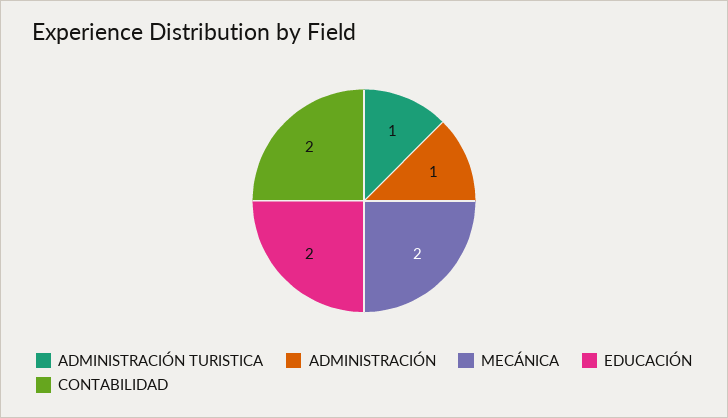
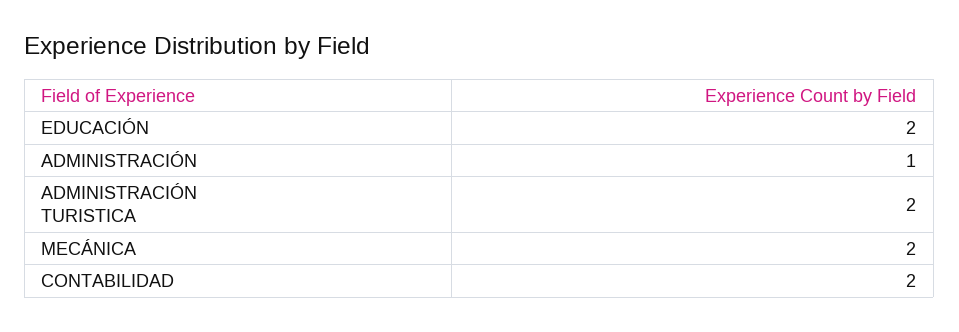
ADMINISTRACIÓN TURISTICA: 1 -> 2

